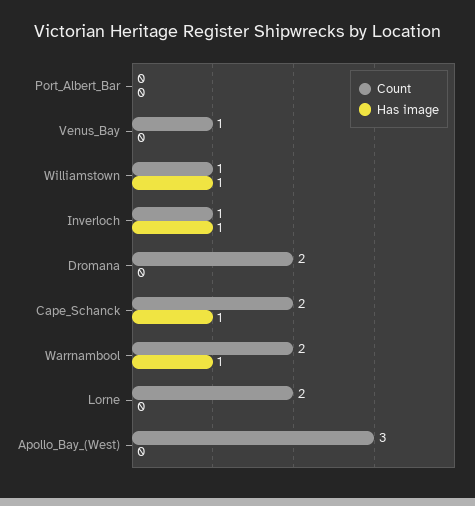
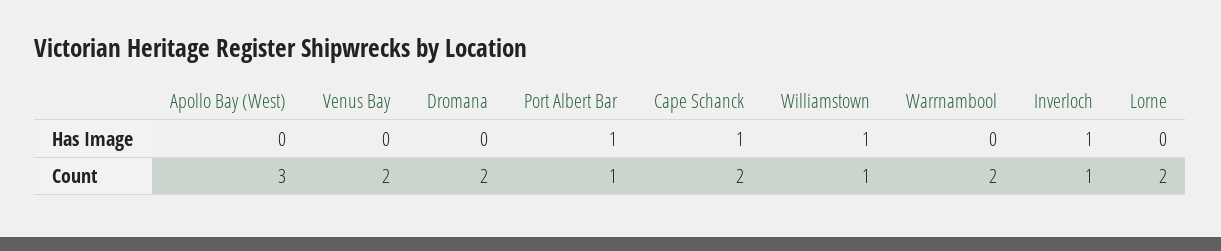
Count, Port_Albert_Bar: 0 -> 1
Has image, Port_Albert_Bar: 0 -> 1
Count, Venus_Bay: 1 -> 2
Has image, Warrnambool: 1 -> 0

